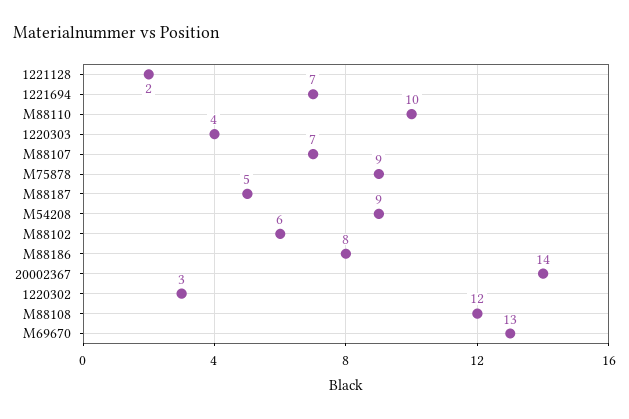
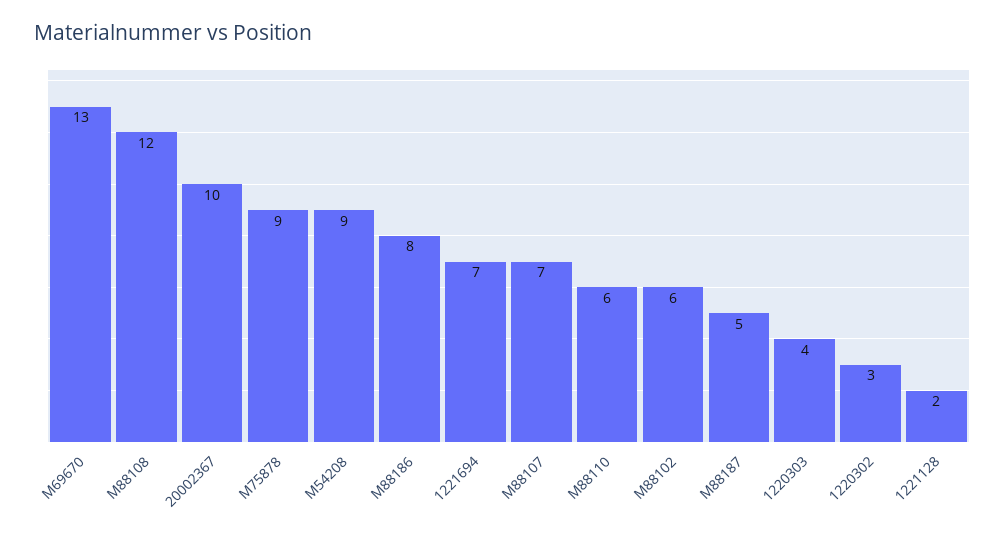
M88110: 10 -> 6
20002367: 14 -> 10

